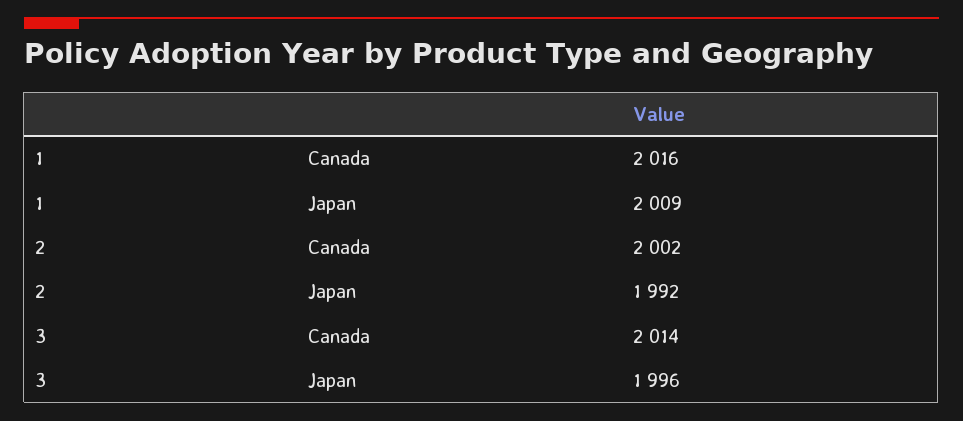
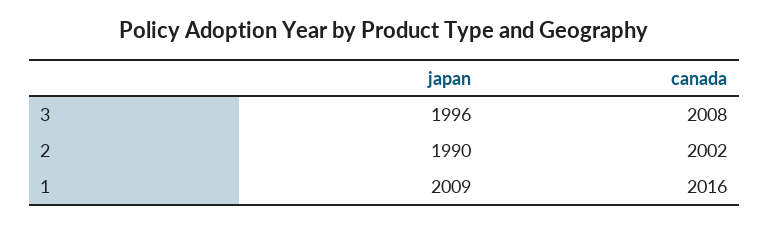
2, Japan: 1992 -> 1990
3, Canada: 2014 -> 2008

